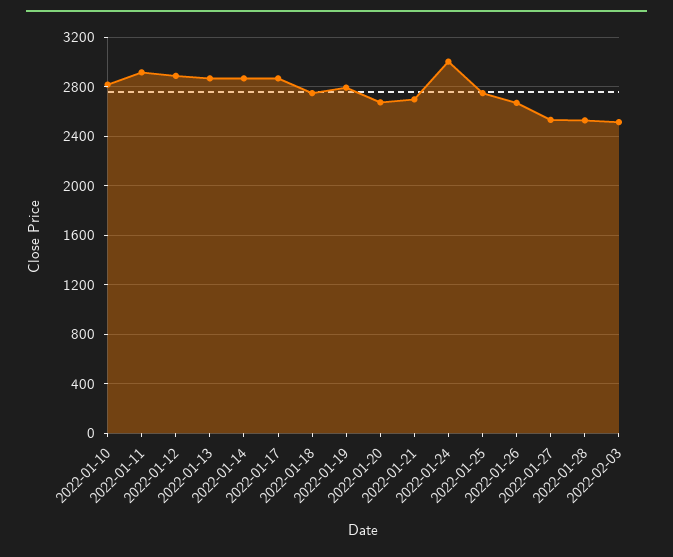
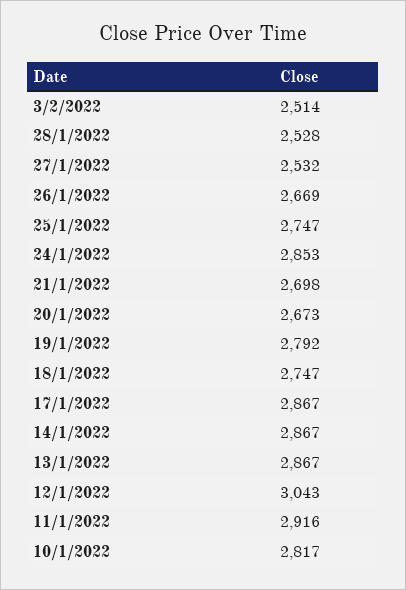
2022-01-12: 2900 -> 3043
2022-01-24: 3000 -> 2853

